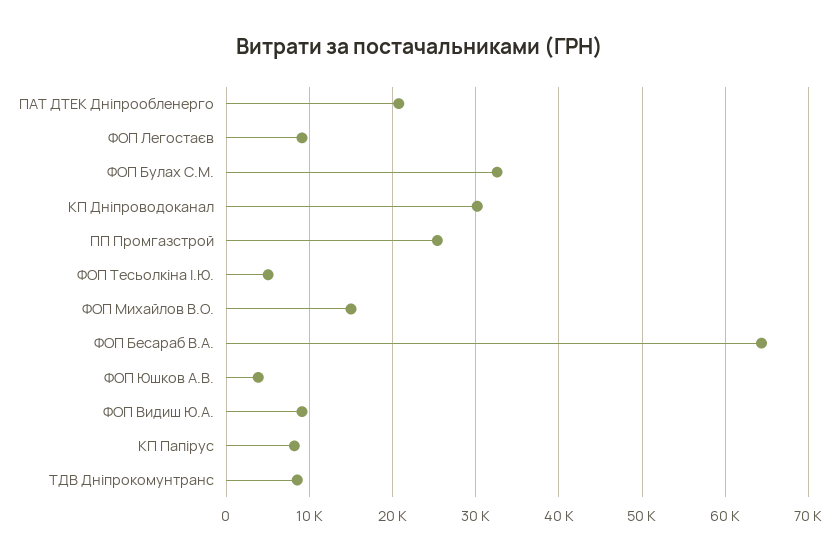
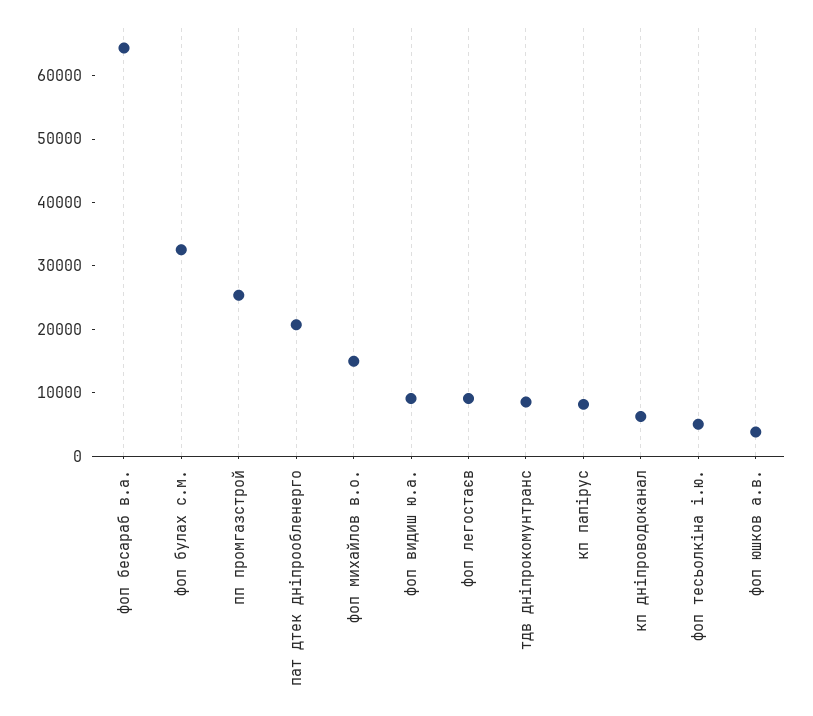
КП Дніпроводоканал: 30000 -> 6000

